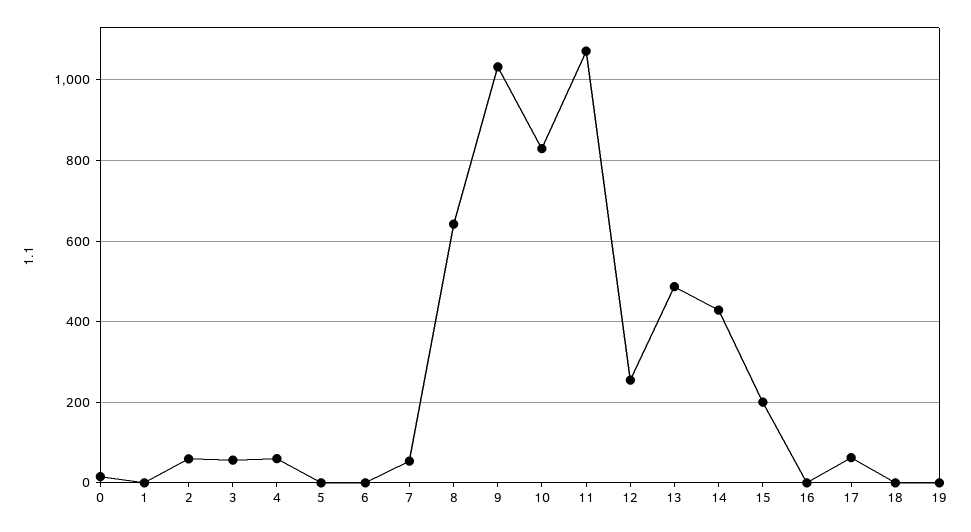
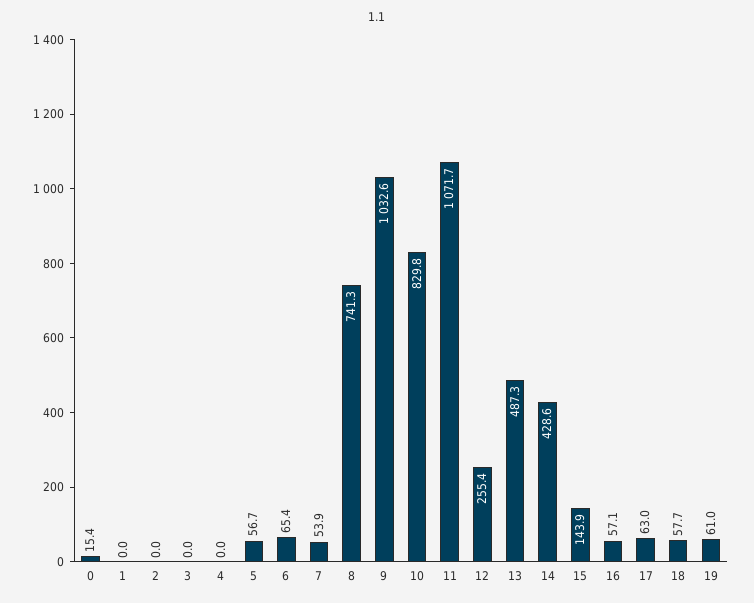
2: 60 -> 0
3: 60 -> 0
4: 60 -> 0
5: 0 -> 56.7
6: 0 -> 65.4
8: 640 -> 741.3
15: 200 -> 143.9
16: 0 -> 57.1
18: 0 -> 57.7
19: 0 -> 61

